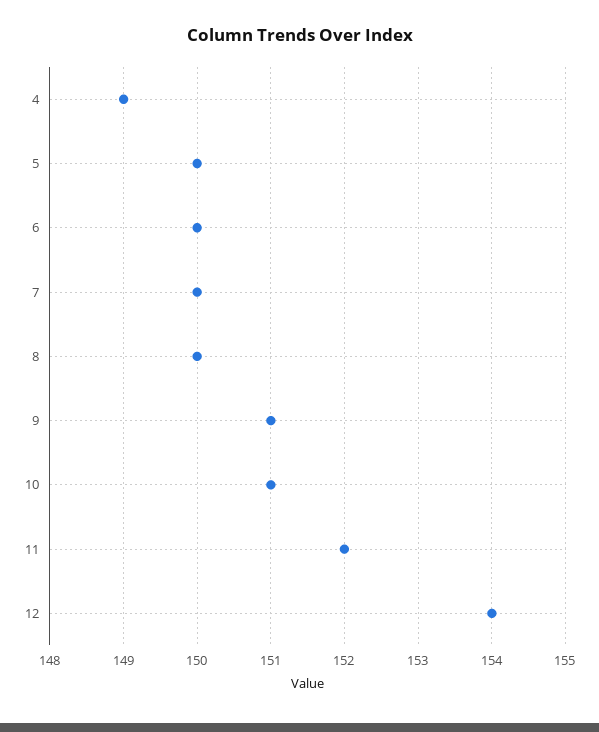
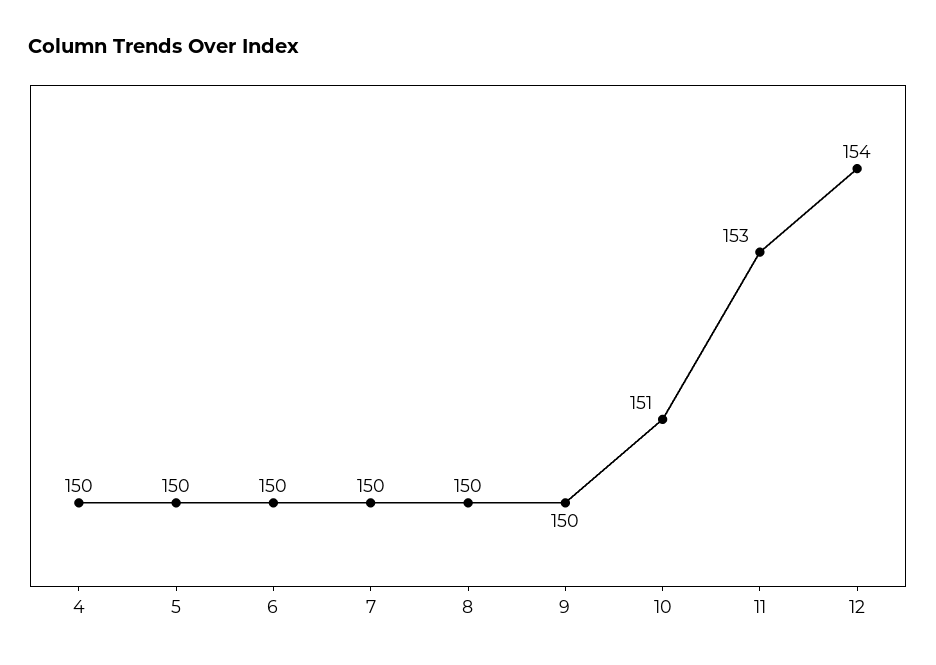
4: 149 -> 150
9: 151 -> 150
11: 152 -> 153

